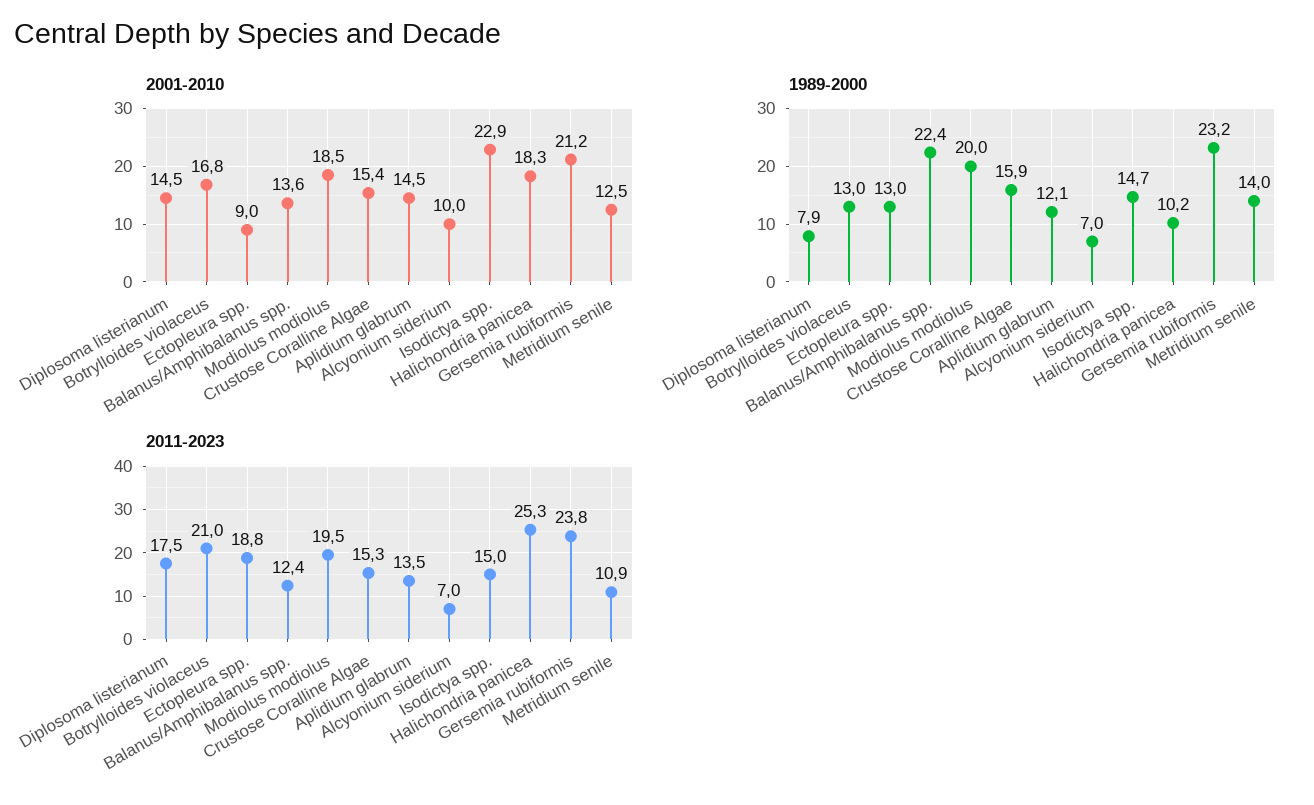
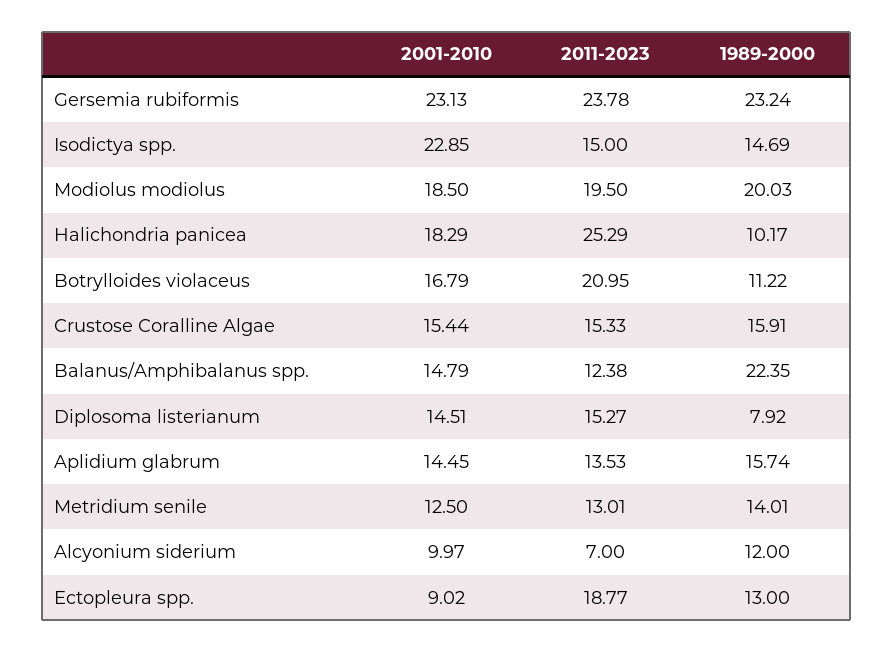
2001-2010, Balanus/Amphibalanus spp.: 13.6 -> 14.79
2001-2010, Gersemia rubiformis: 21.2 -> 23.13
1989-2000, Botrylloides violaceus: 13 -> 11.22
1989-2000, Aplidium glabrum: 12.1 -> 15.74
1989-2000, Alcyonium siderium: 7 -> 12
2011-2023, Diplosoma listerianum: 17.5 -> 15.27
2011-2023, Metridium senile: 10.9 -> 13.01

